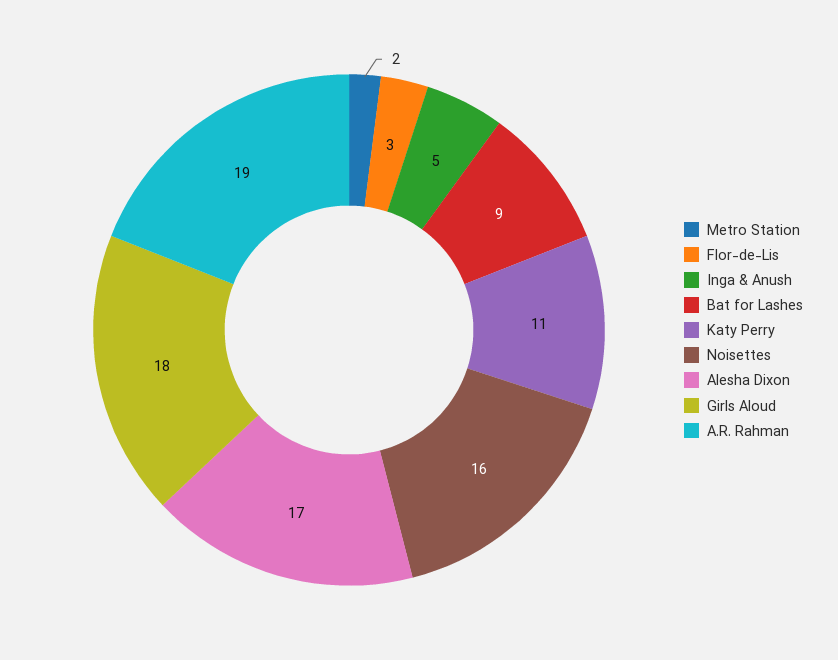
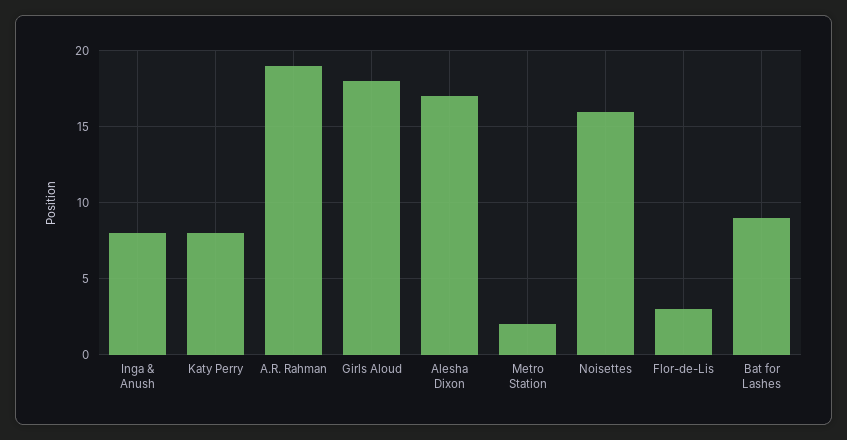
Inga & Anush: 5 -> 8
Katy Perry: 11 -> 8

